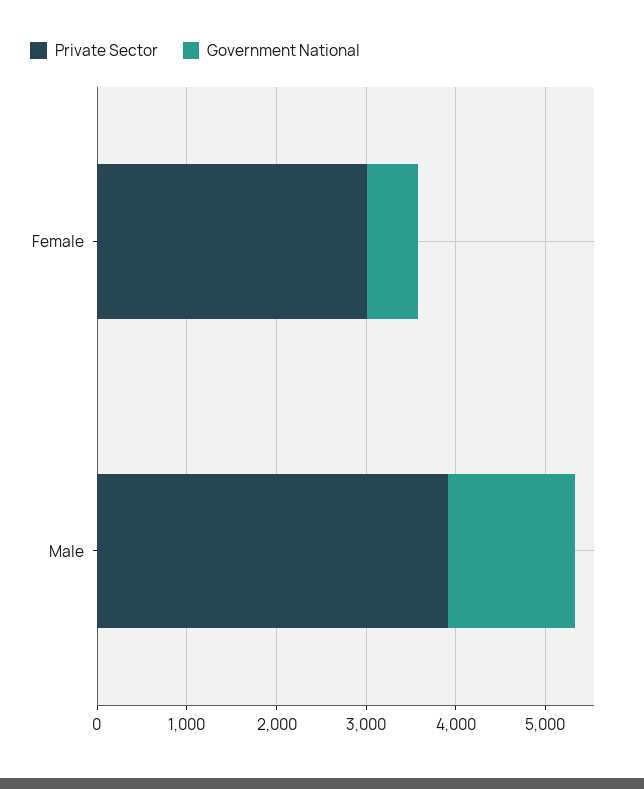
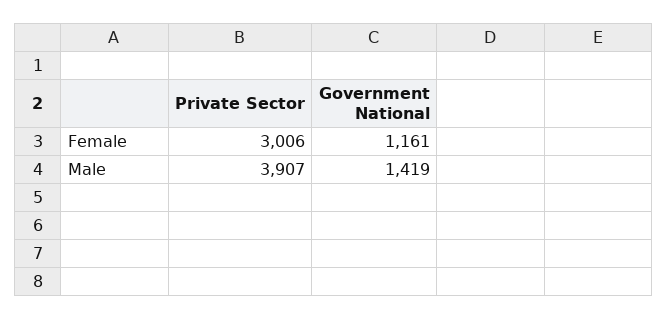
Government National, Female: 600 -> 1161

